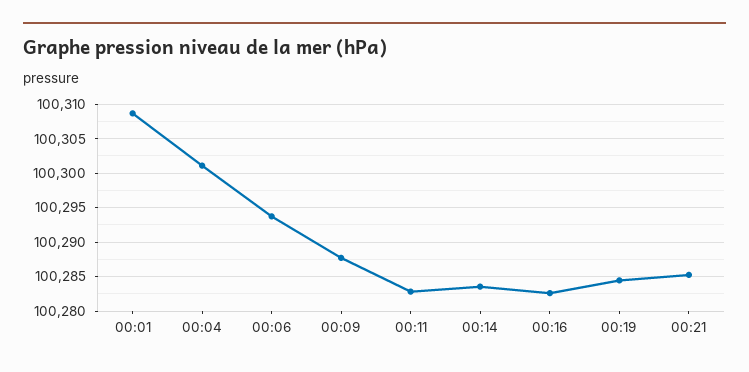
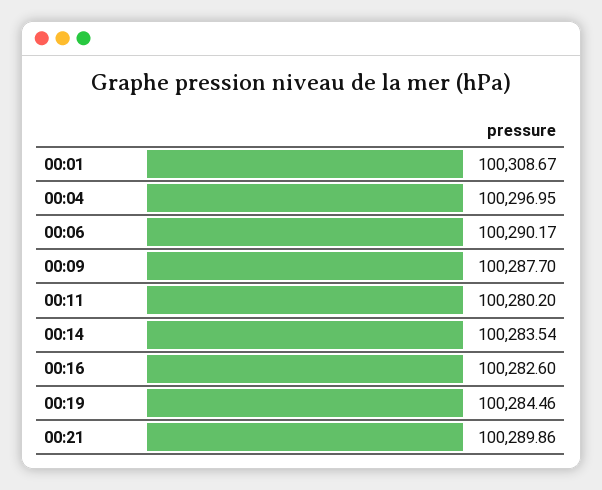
00:04: 100301 -> 100296.95
00:06: 100294 -> 100290.17
00:11: 100283 -> 100280.2
00:21: 100285 -> 100289.86

